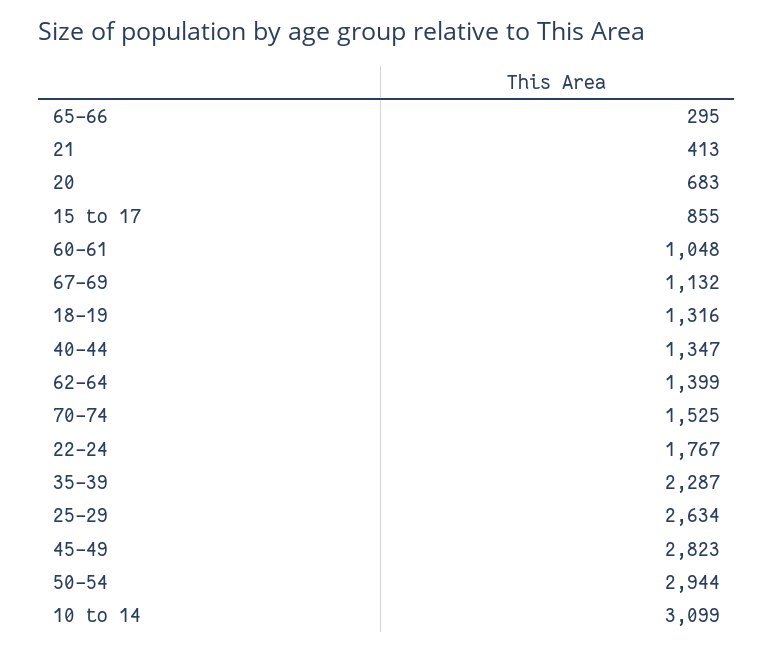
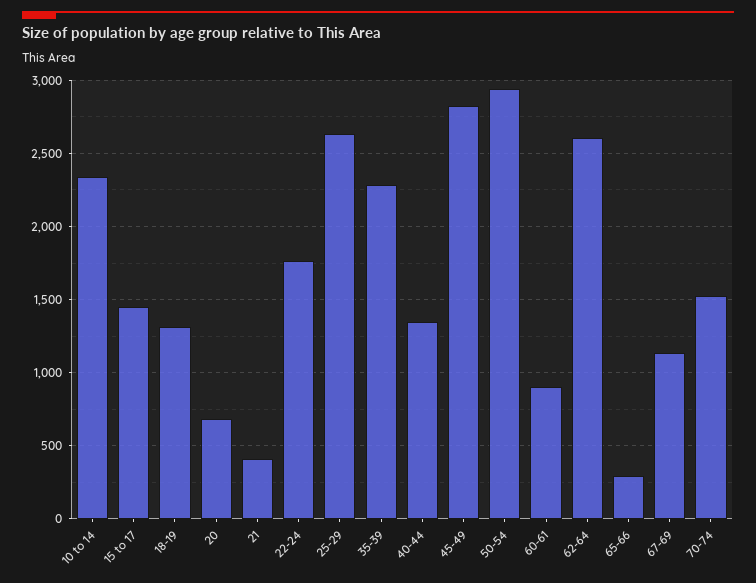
15 to 17: 855 -> 1450
60-61: 1048 -> 900
62-64: 1399 -> 2600
10 to 14: 3099 -> 2350

